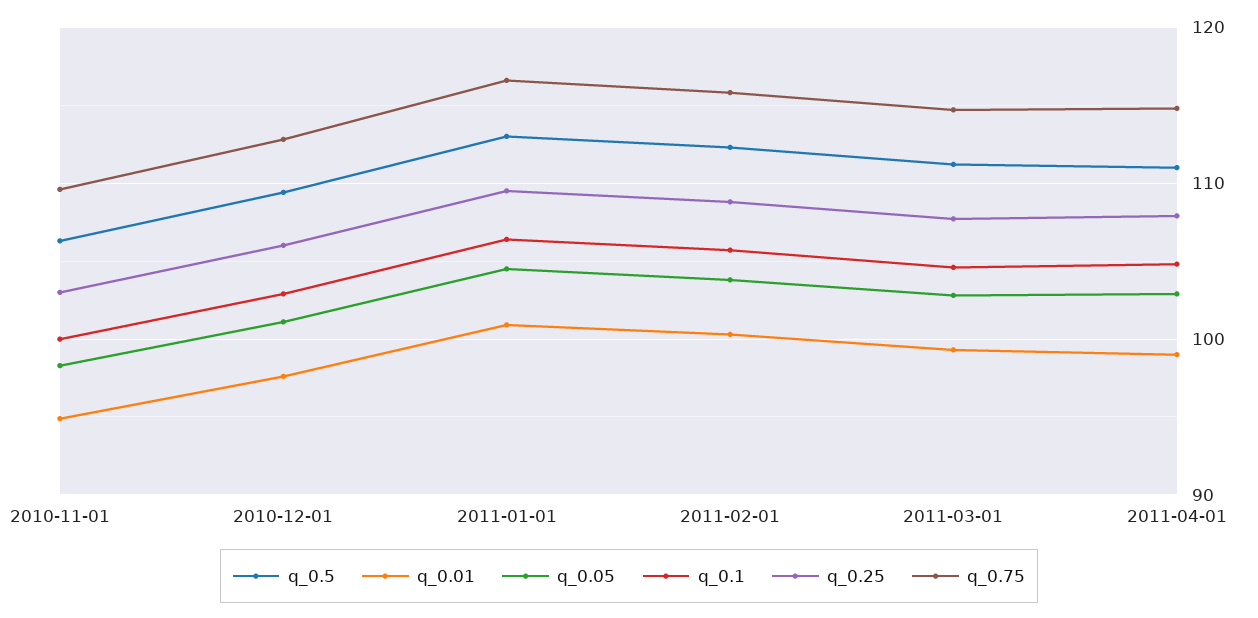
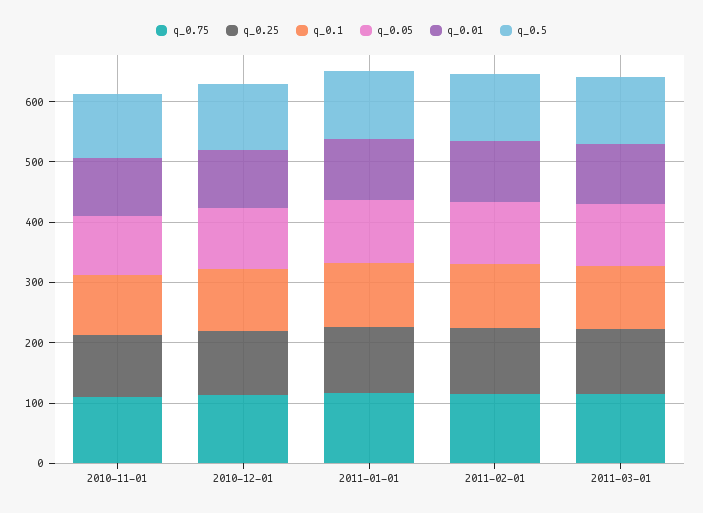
q_0.5, 2011-04-01: 111 -> none
q_0.01, 2011-04-01: 99 -> none
q_0.05, 2011-04-01: 103 -> none
q_0.1, 2011-04-01: 105 -> none
q_0.25, 2011-04-01: 108 -> none
q_0.75, 2011-04-01: 115 -> none

